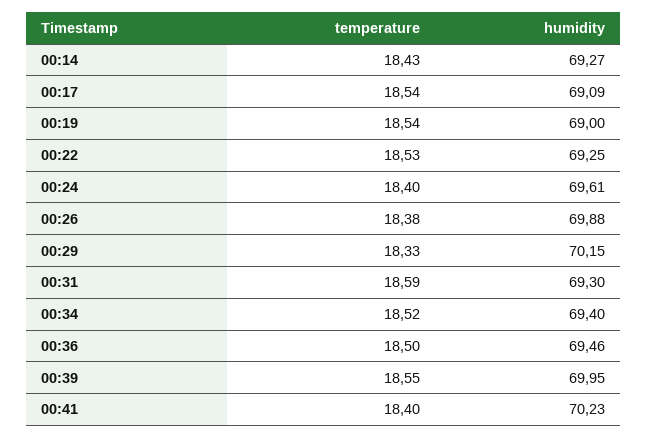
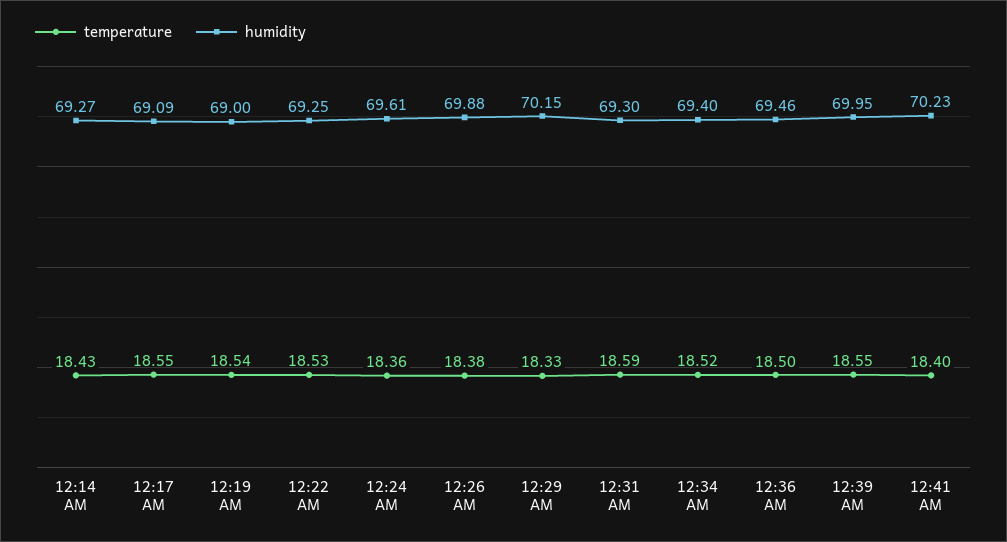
temperature, 00:17: 18.54 -> 18.55
temperature, 00:24: 18.4 -> 18.36

